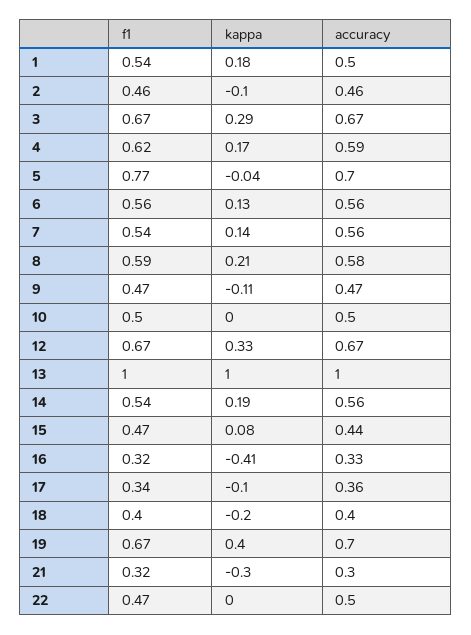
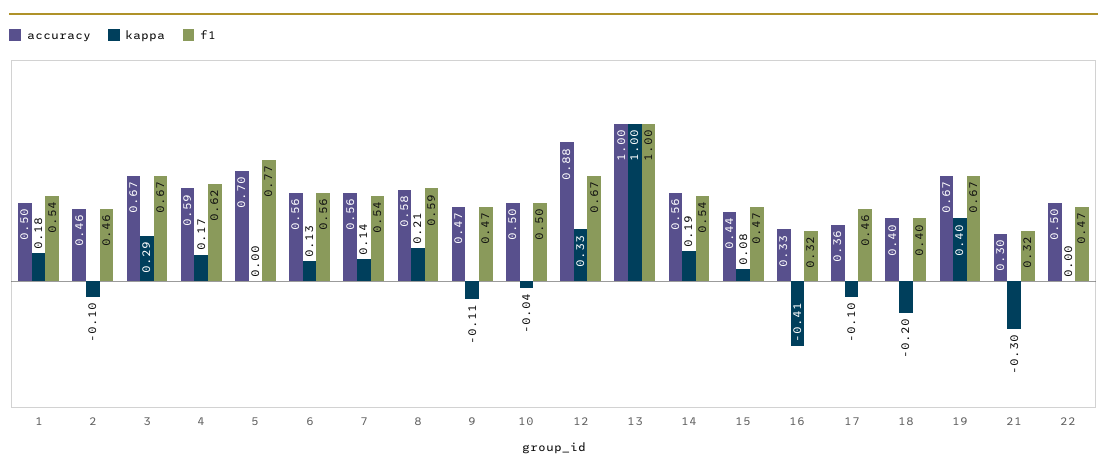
kappa, 5: -0.04 -> 0
kappa, 10: 0 -> -0.04
accuracy, 12: 0.67 -> 0.88
f1, 17: 0.34 -> 0.46
accuracy, 19: 0.7 -> 0.67

